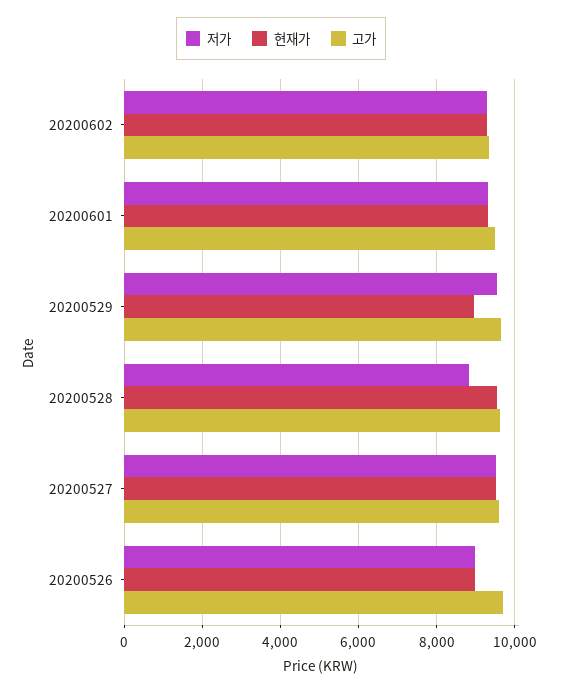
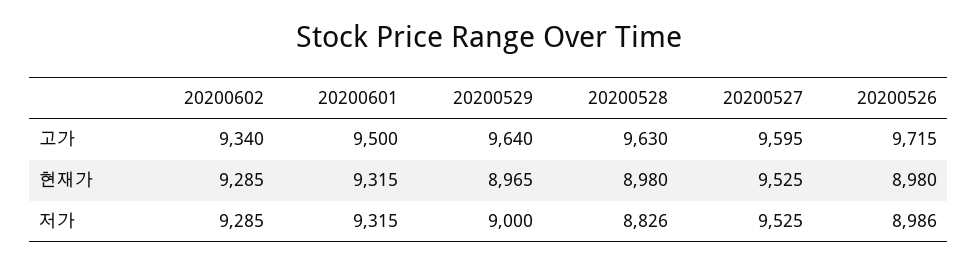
저가, 20200529: 9600 -> 9000
현재가, 20200528: 9600 -> 8980

